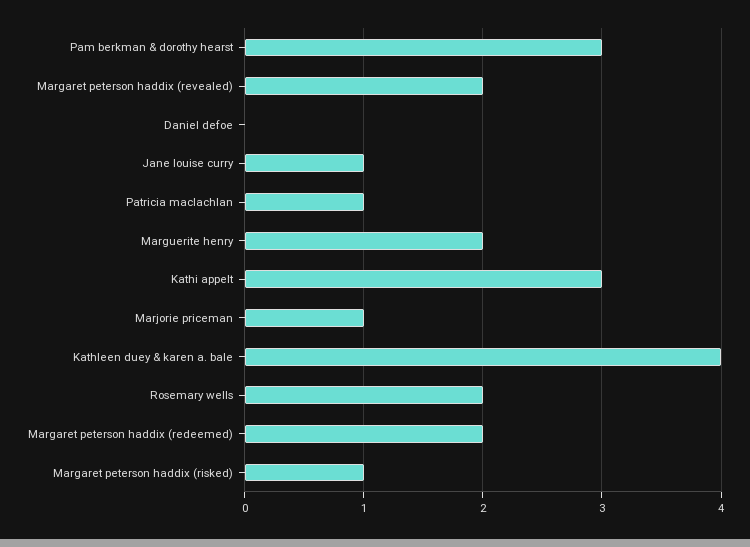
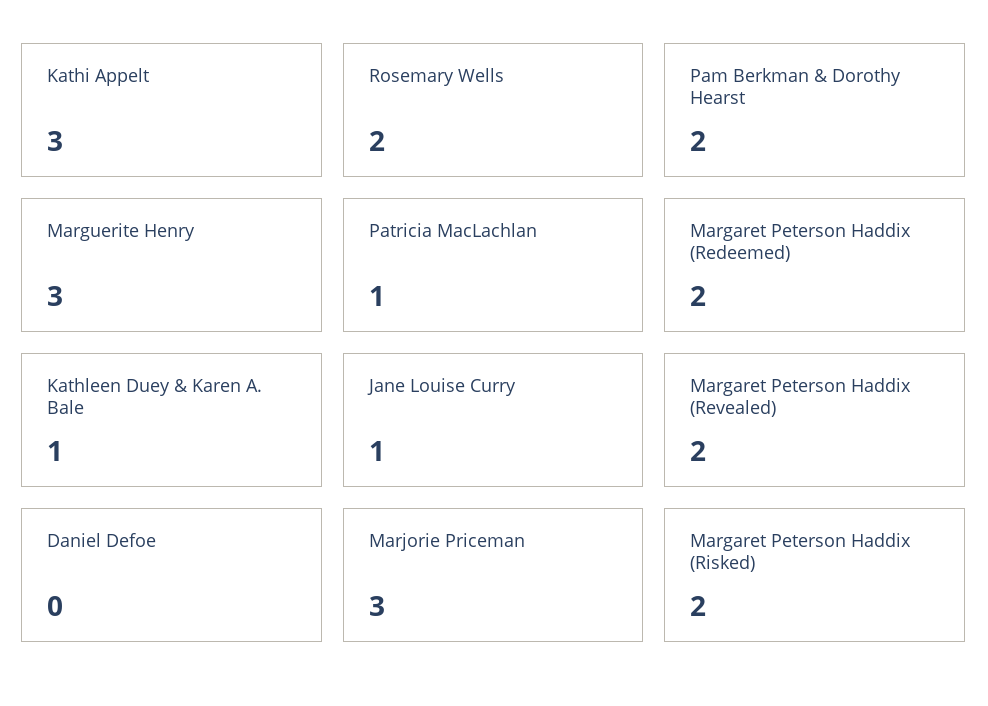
Pam berkman & dorothy hearst: 3 -> 2
Marguerite henry: 2 -> 3
Marjorie priceman: 1 -> 3
Kathleen duey & karen a. bale: 4 -> 1
Margaret peterson haddix (risked): 1 -> 2

